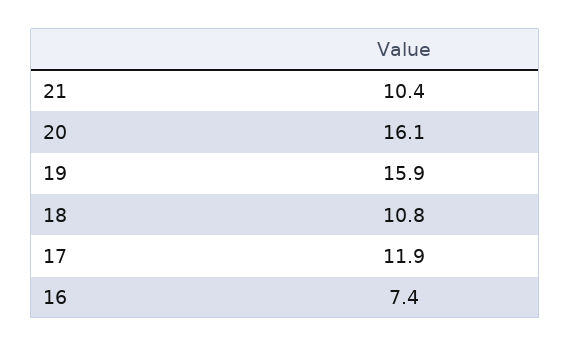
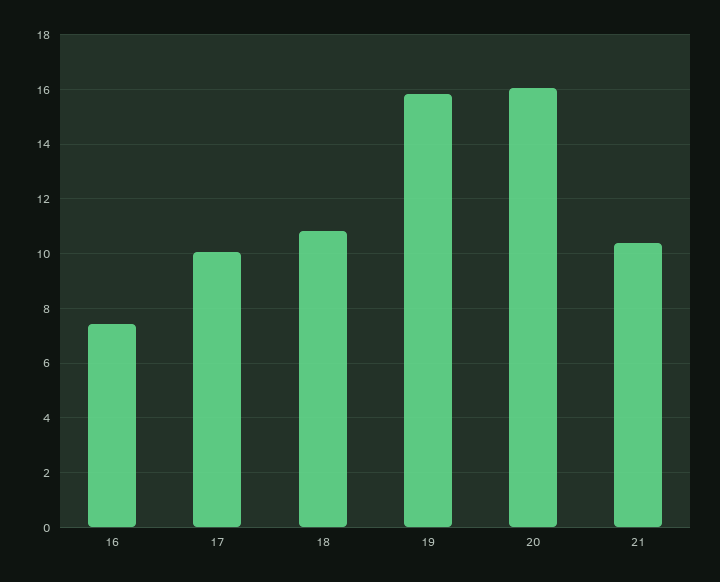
17: 11.9 -> 10

